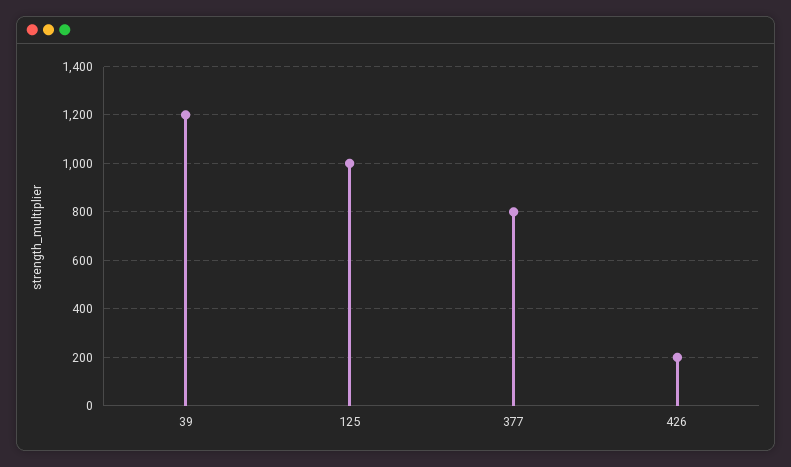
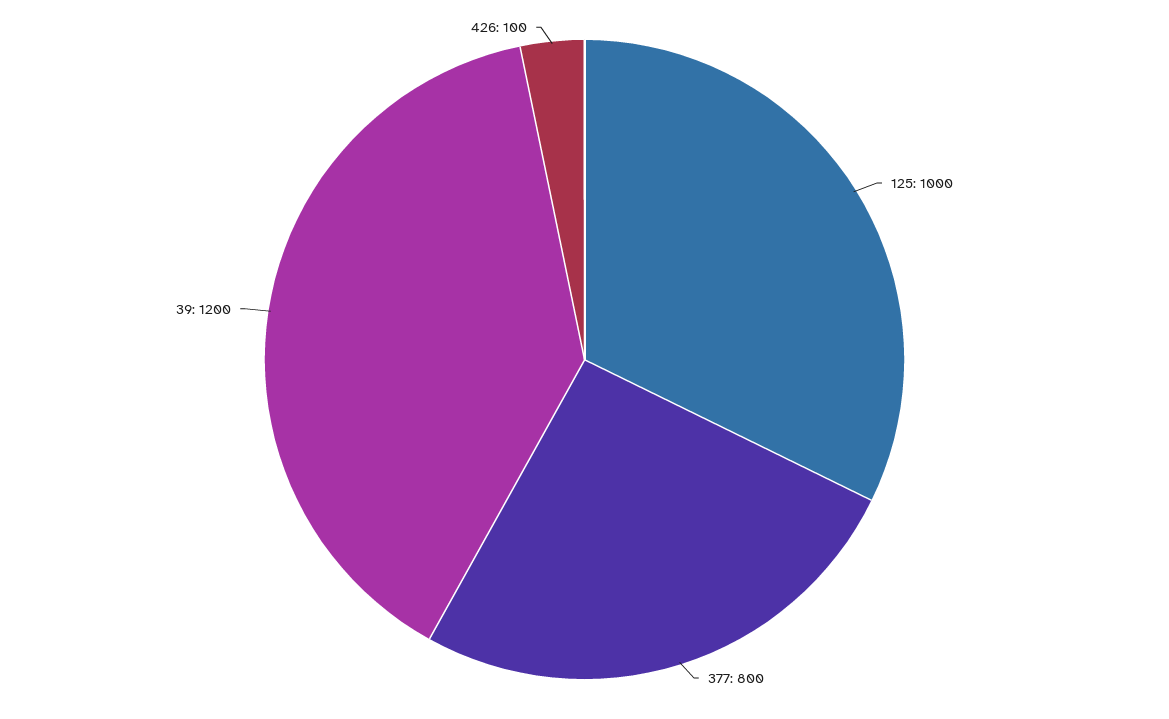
426: 200 -> 100

